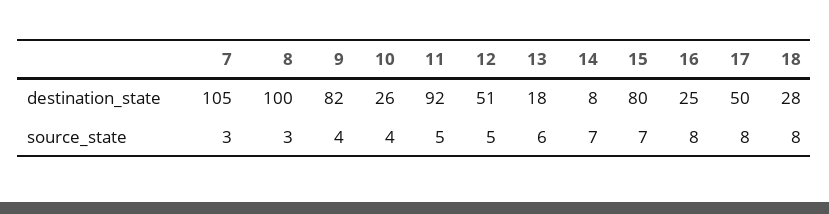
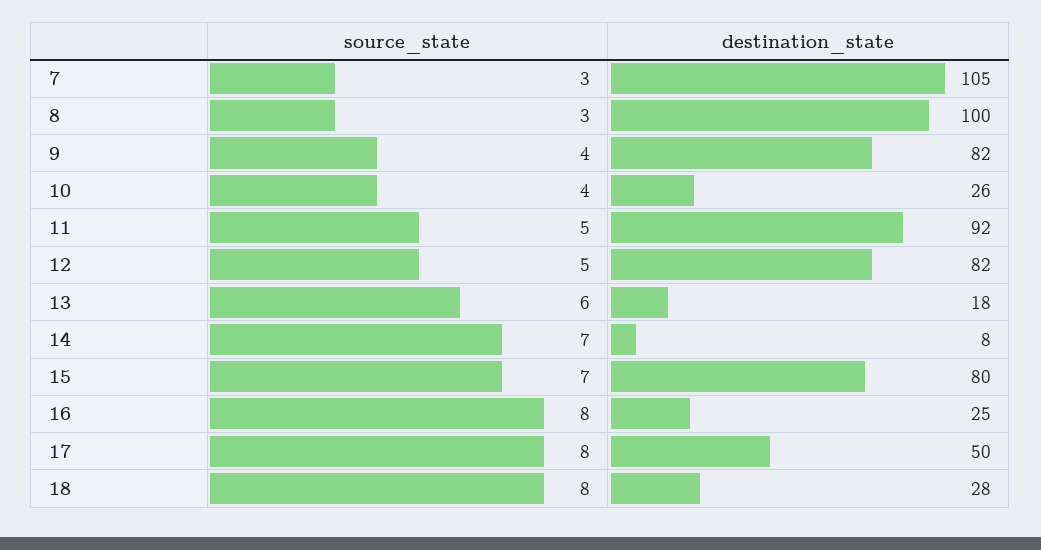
12, destination_state: 51 -> 82

